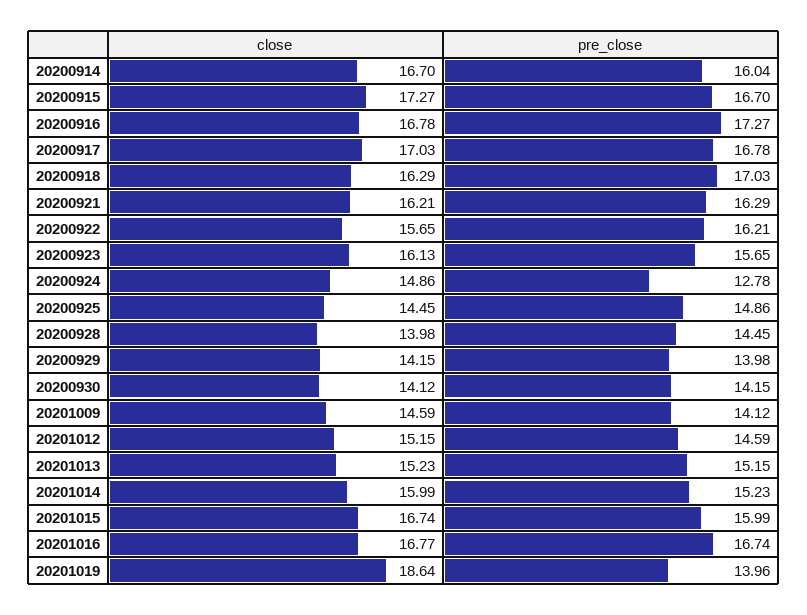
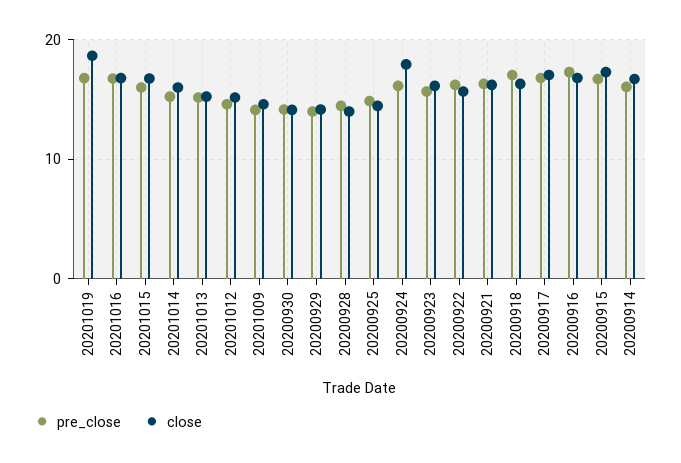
close, 20200924: 14.86 -> 18
pre_close, 20200924: 12.78 -> 16
pre_close, 20201019: 13.96 -> 17

